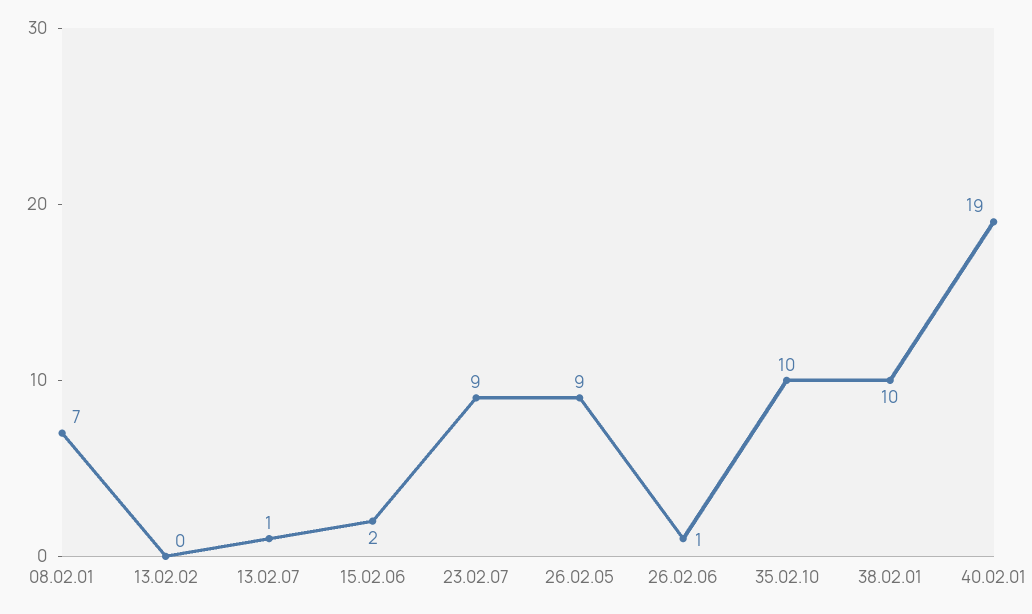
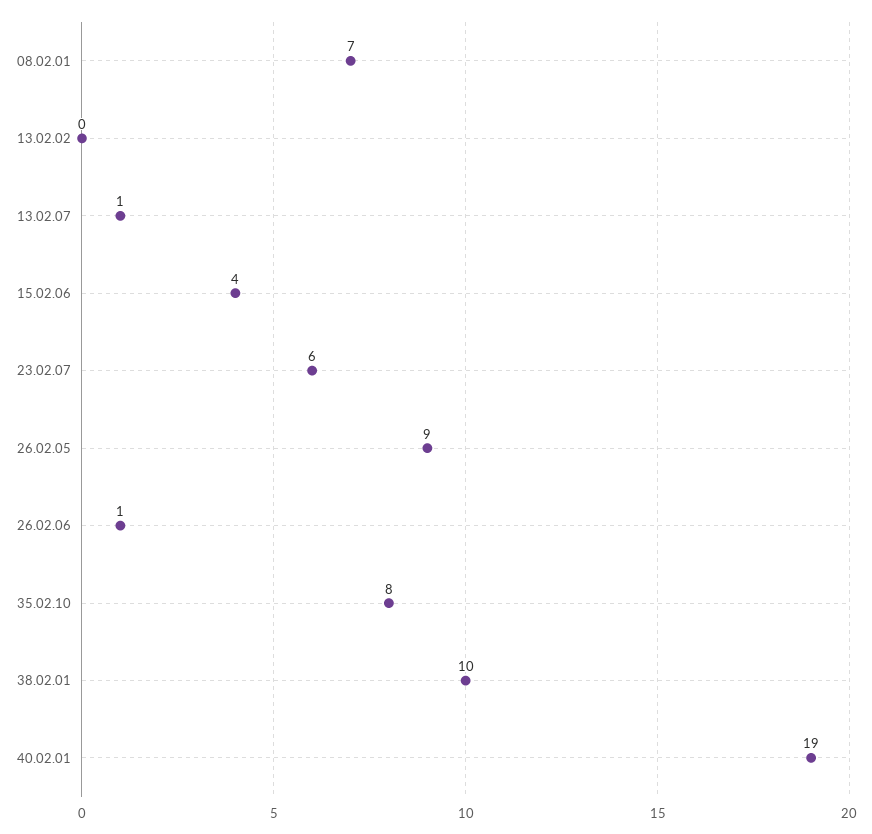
15.02.06: 2 -> 4
23.02.07: 9 -> 6
35.02.10: 10 -> 8

